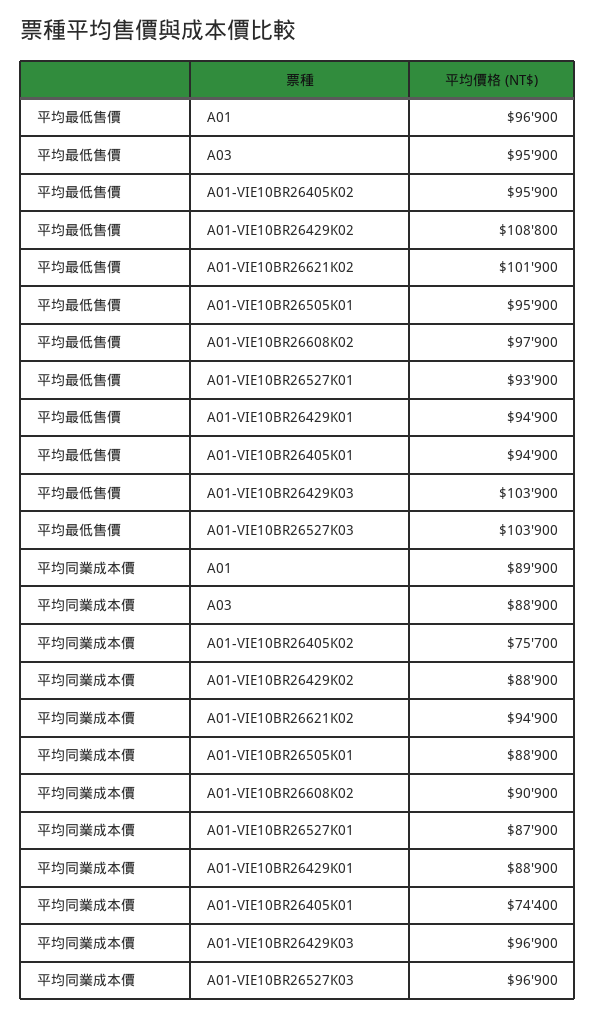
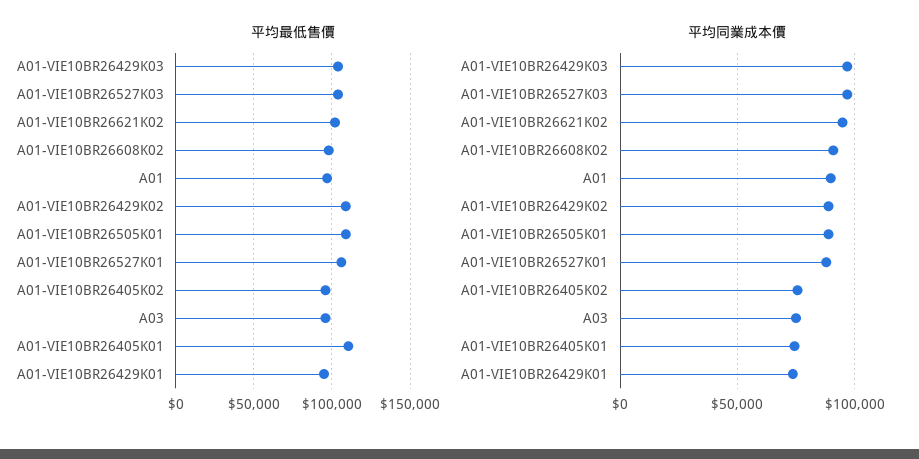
平均最低售價, A01-VIE10BR26505K01: 95900 -> 110000
平均最低售價, A01-VIE10BR26527K01: 93900 -> 105000
平均最低售價, A01-VIE10BR26405K01: 94900 -> 110000
平均同業成本價, A03: 88900 -> 75000
平均同業成本價, A01-VIE10BR26429K01: 88900 -> 75000

